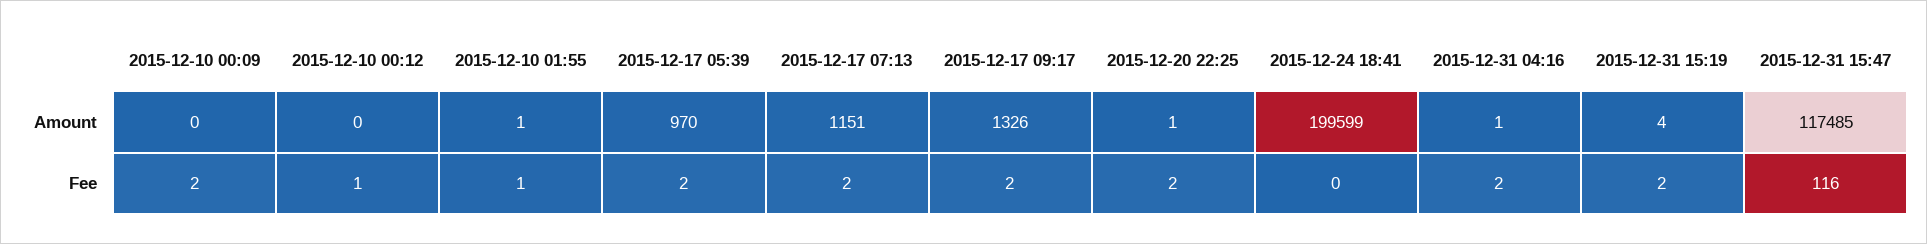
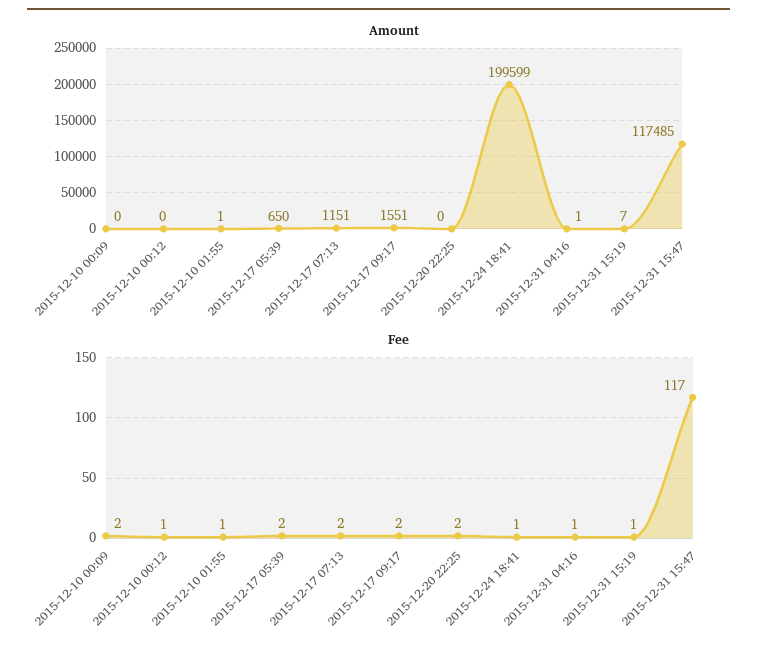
Amount, 2015-12-17 05:39: 970 -> 650
Amount, 2015-12-17 09:17: 1326 -> 1551
Amount, 2015-12-20 22:25: 1 -> 0
Amount, 2015-12-31 15:19: 4 -> 7
Fee, 2015-12-24 18:41: 0 -> 1
Fee, 2015-12-31 04:16: 2 -> 1
Fee, 2015-12-31 15:19: 2 -> 1
Fee, 2015-12-31 15:47: 116 -> 117

